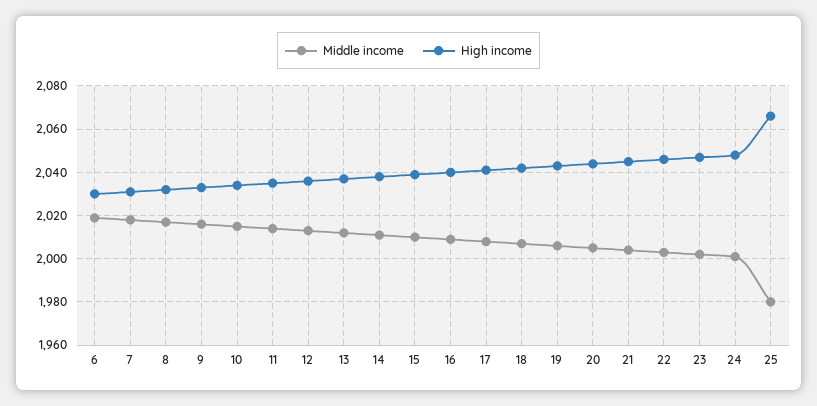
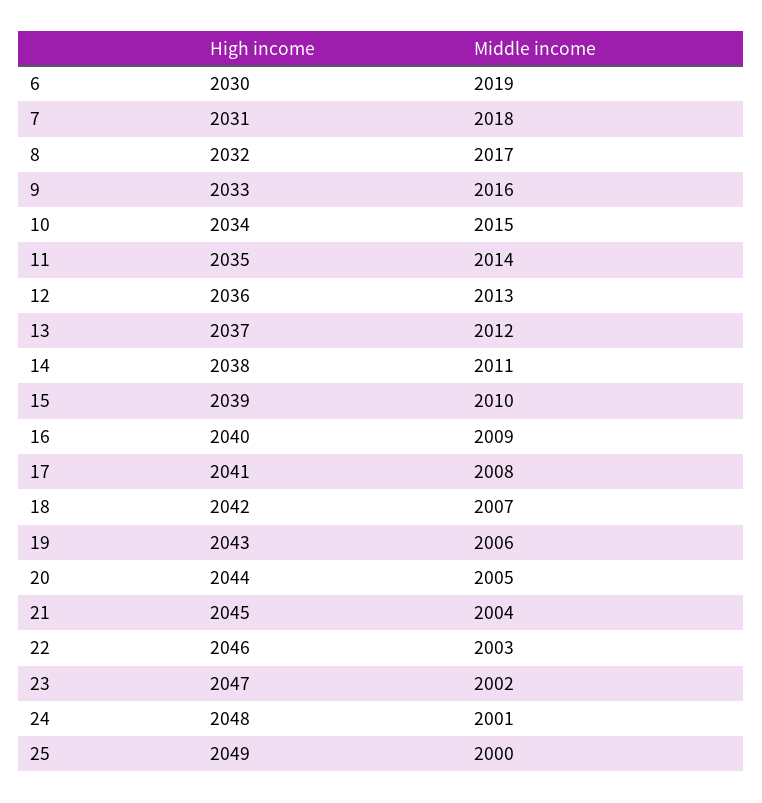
Middle income, 25: 1980 -> 2000
High income, 25: 2065 -> 2049

